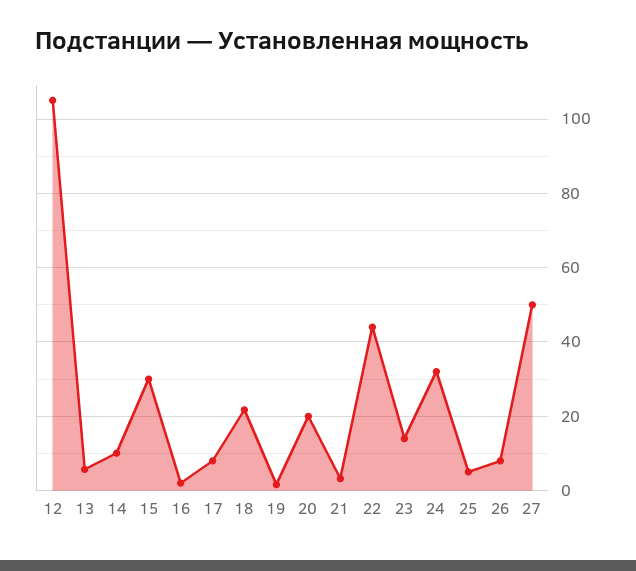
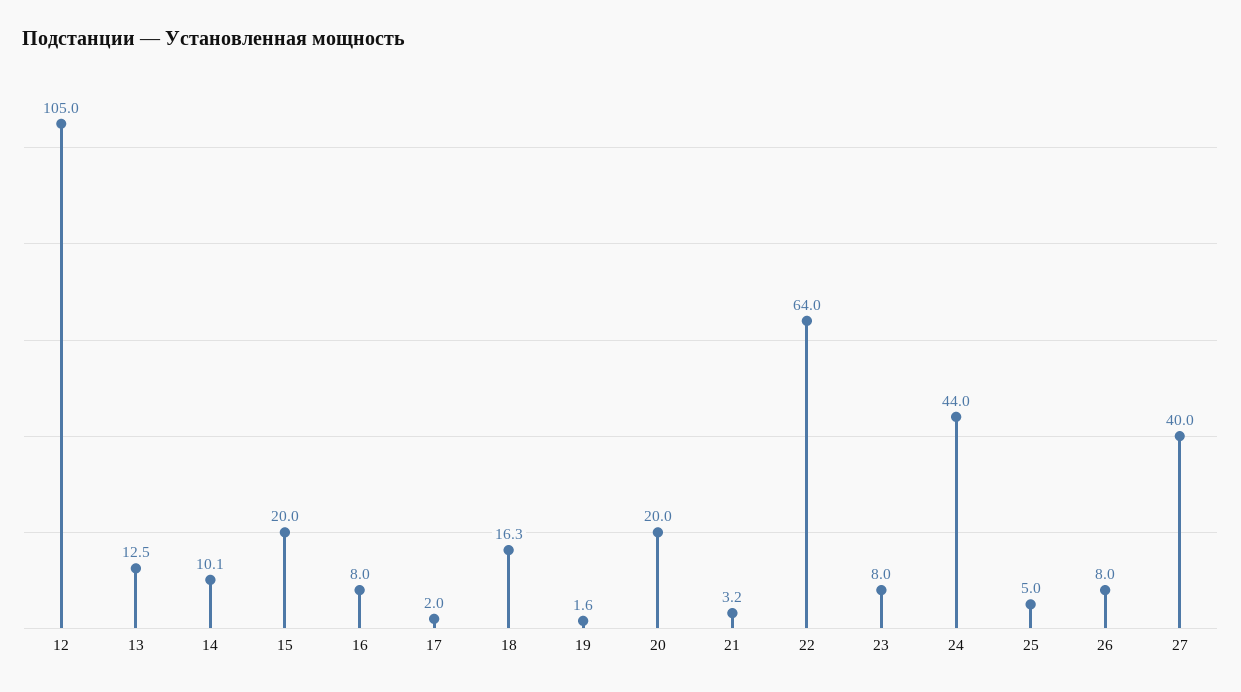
13: 6 -> 12.5
15: 30 -> 20
16: 2 -> 8
17: 8 -> 2
18: 22 -> 16.3
22: 44 -> 64
23: 14 -> 8
24: 32 -> 44
27: 50 -> 40

